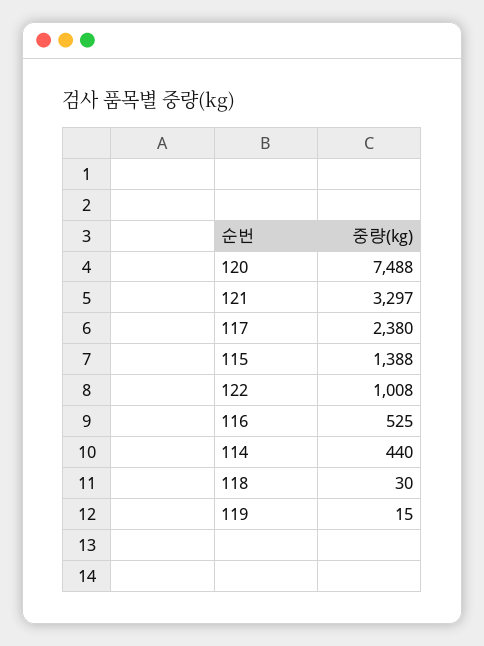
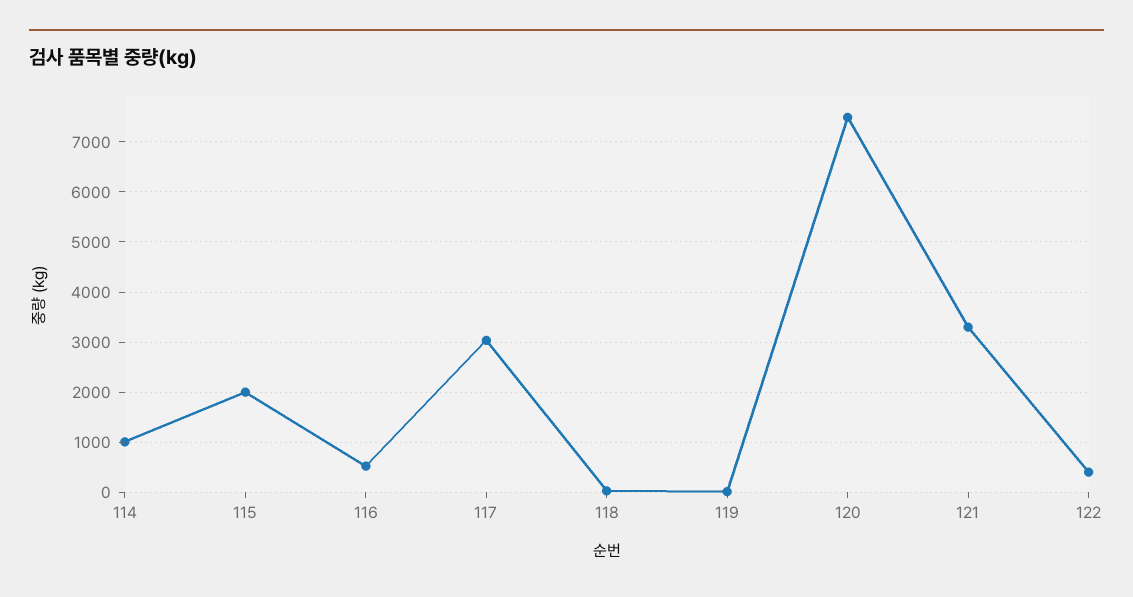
117: 2380 -> 3000
115: 1388 -> 2000
122: 1008 -> 400
114: 440 -> 1000

